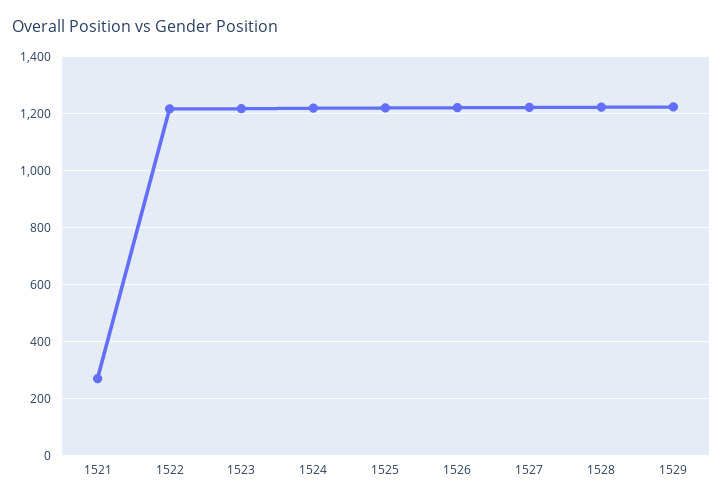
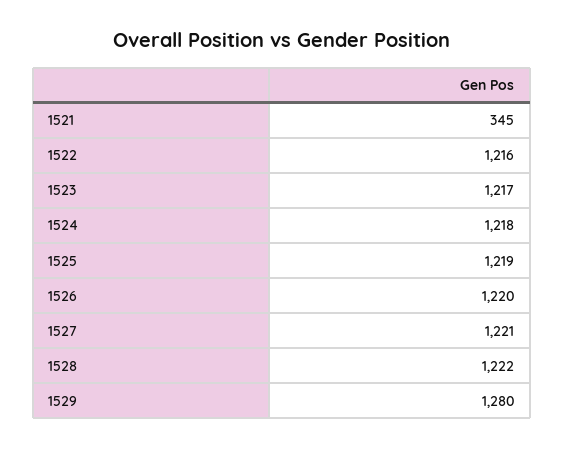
1521: 275 -> 345
1529: 1225 -> 1280

